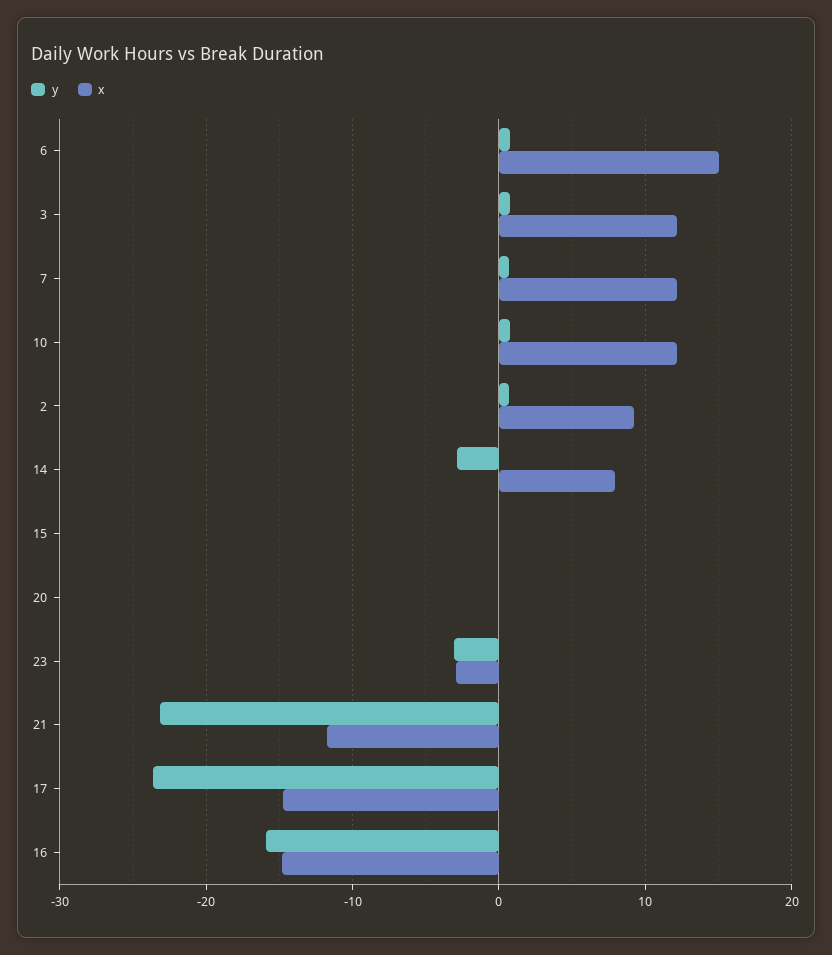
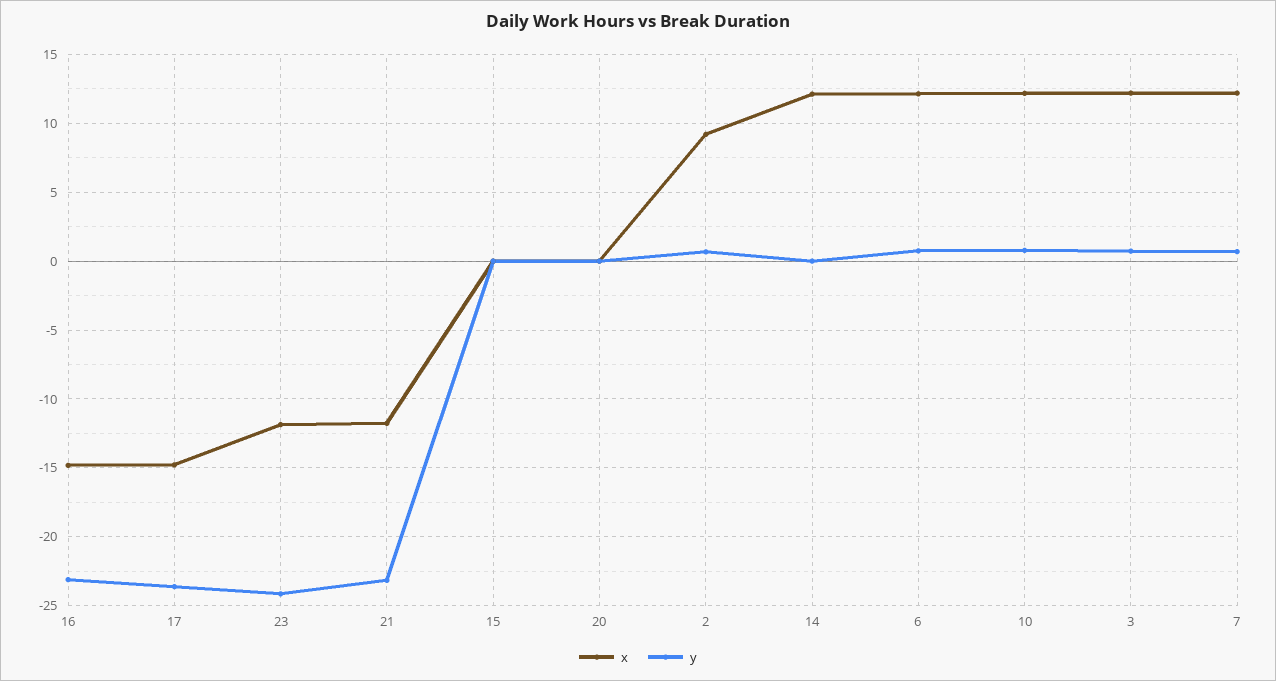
x, 6: 15 -> 12
y, 14: -3 -> 0
x, 14: 8 -> 12
y, 23: -3 -> -24
x, 23: -3 -> -12
y, 16: -16 -> -23

